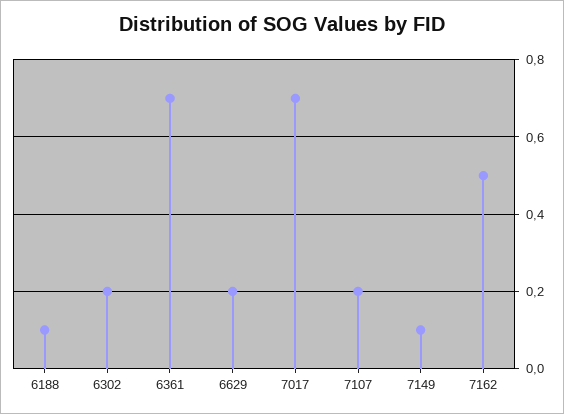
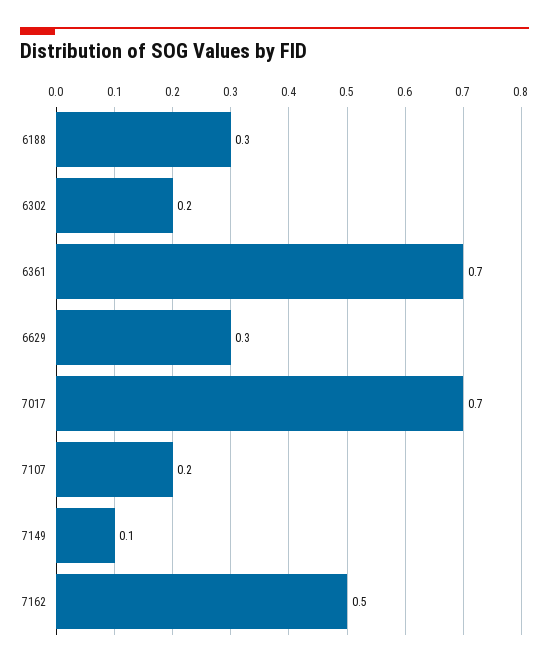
6188: 0.1 -> 0.3
6629: 0.2 -> 0.3

